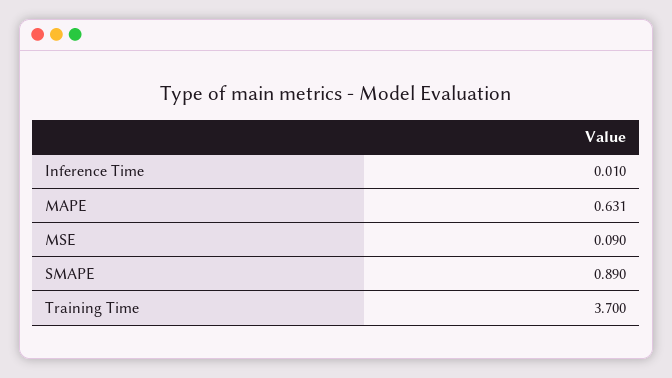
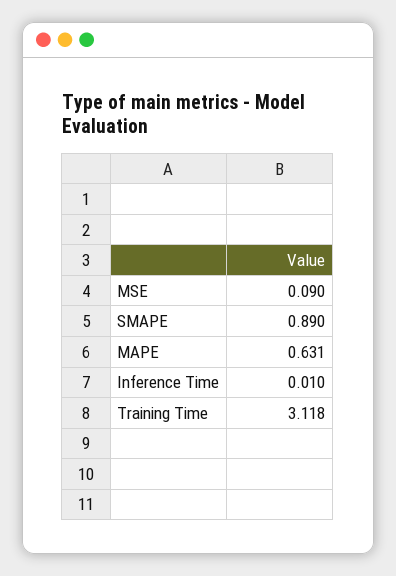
Training Time: 3.7 -> 3.118

